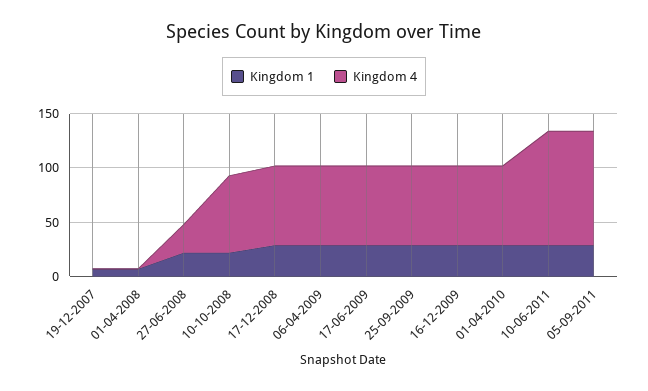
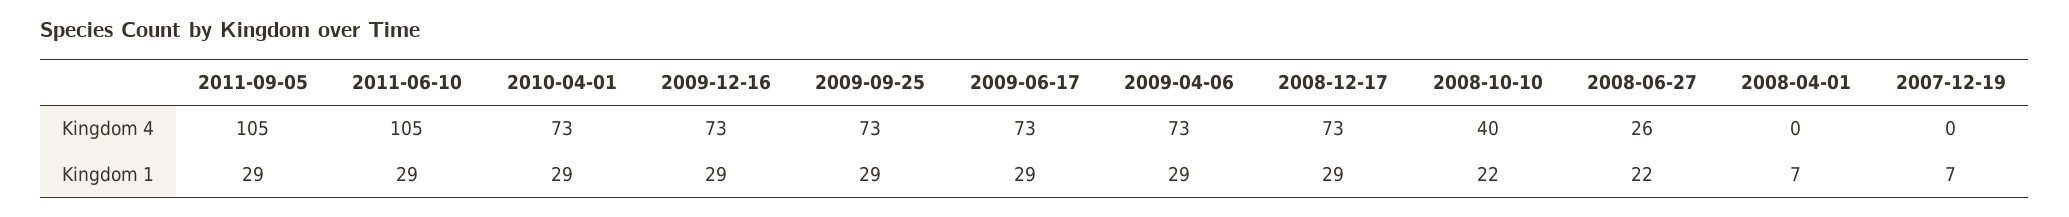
Kingdom 4, 10-10-2008: 70 -> 40

